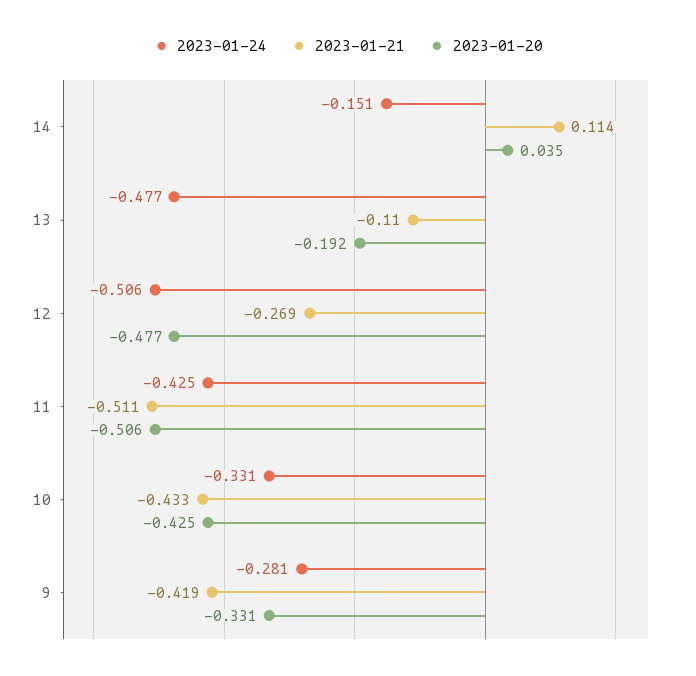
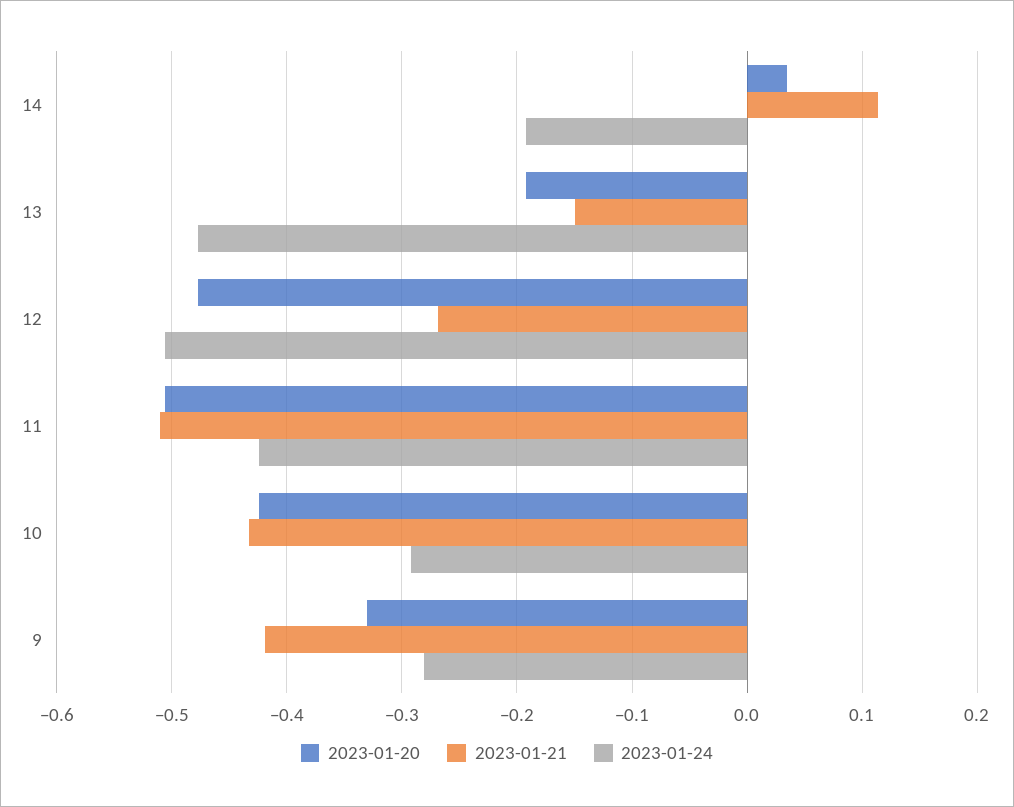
2023-01-24, 14: -0.151 -> -0.19
2023-01-21, 13: -0.11 -> -0.15
2023-01-24, 10: -0.331 -> -0.29

